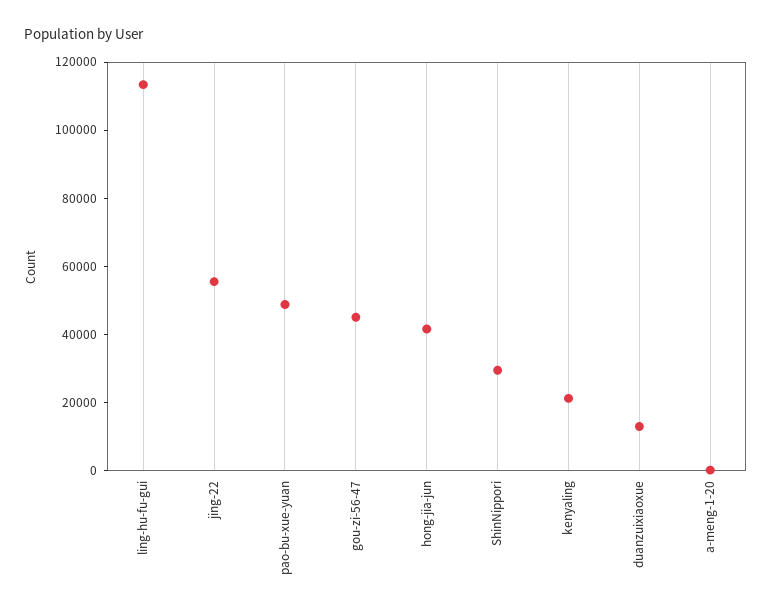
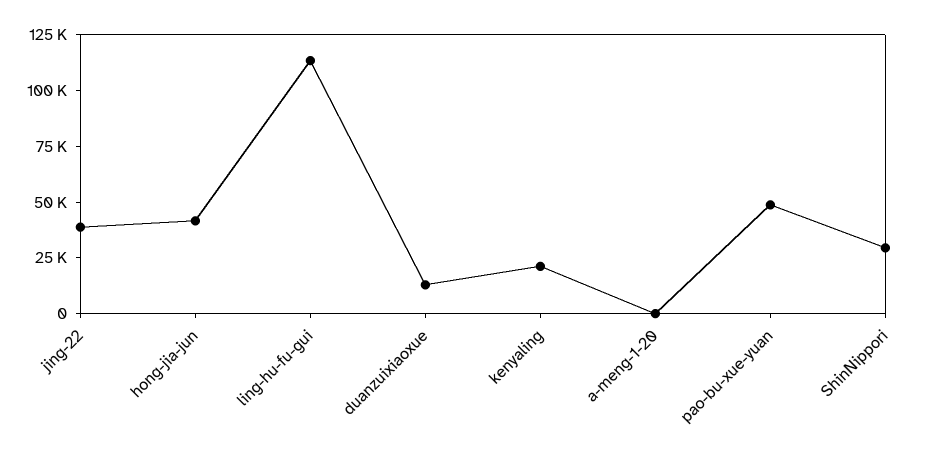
jing-22: 55000 -> 40000
gou-zi-56-47: 45000 -> none

